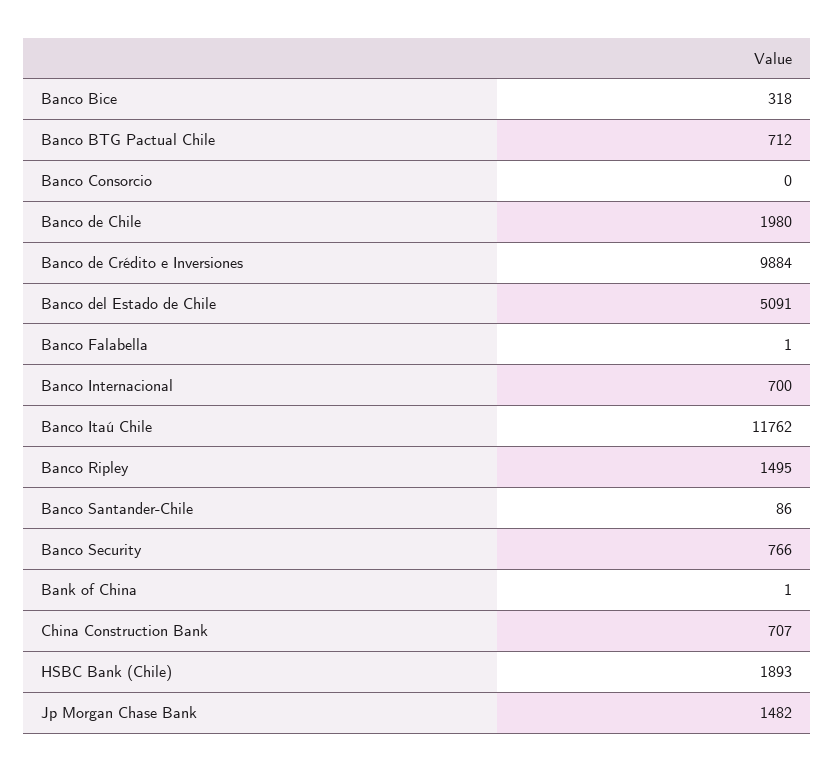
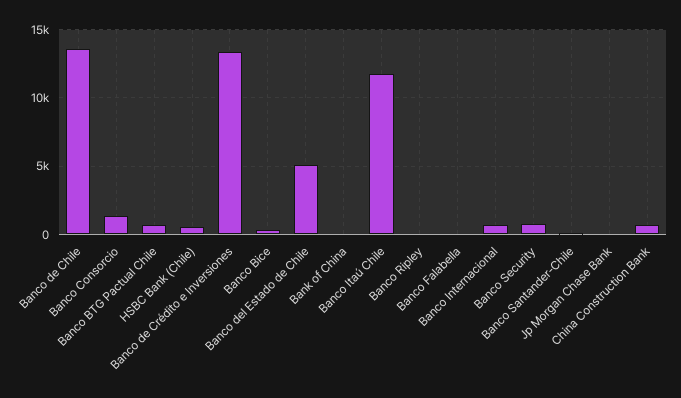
Banco Consorcio: 0 -> 1500
Banco de Chile: 1980 -> 13500
Banco de Crédito e Inversiones: 9884 -> 13500
Banco Ripley: 1495 -> 0
HSBC Bank (Chile): 1893 -> 500
Jp Morgan Chase Bank: 1482 -> 0

